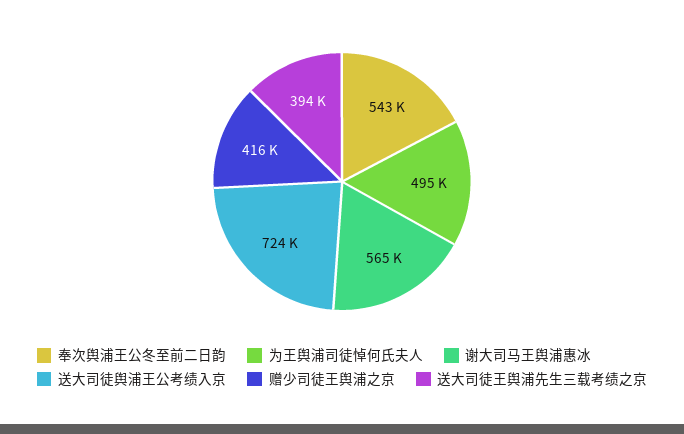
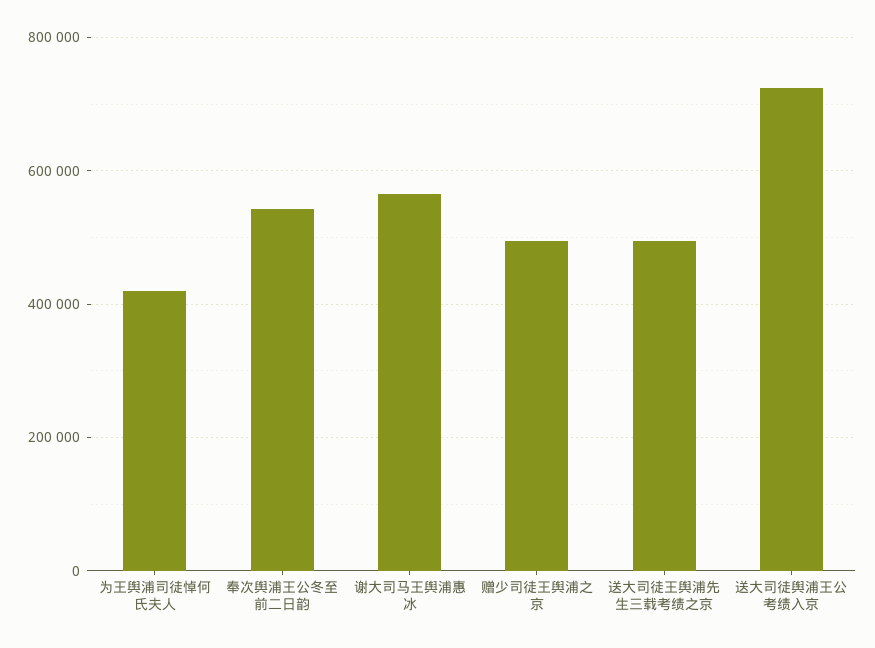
为王舆浦司徒悼何氏夫人: 495000 -> 420000
赠少司徒王舆浦之京: 416000 -> 500000
送大司徒王舆浦先生三载考绩之京: 394000 -> 500000

